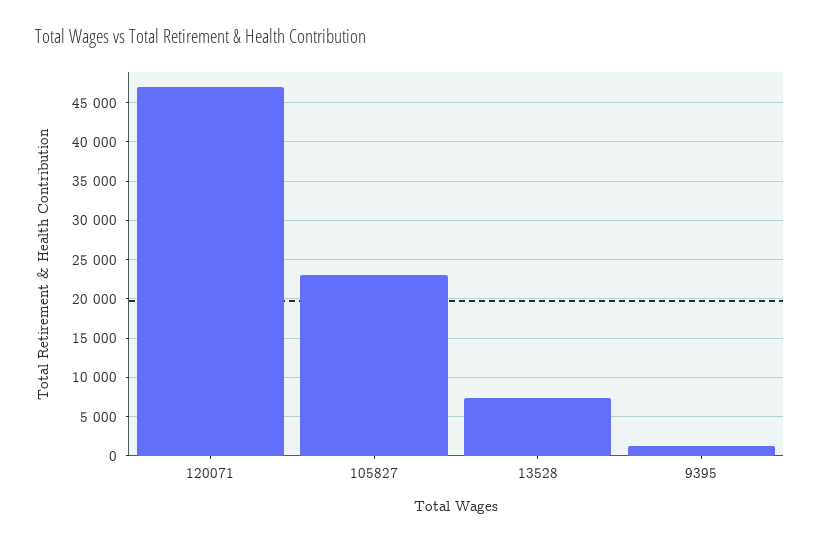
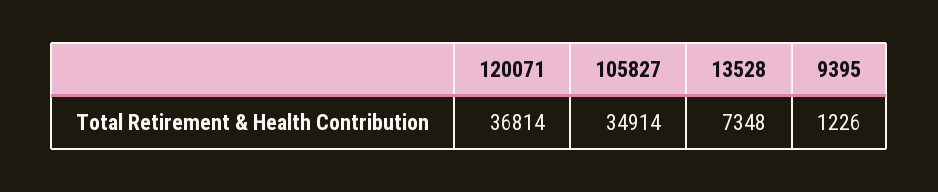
120071: 47000 -> 36814
105827: 23000 -> 34914

